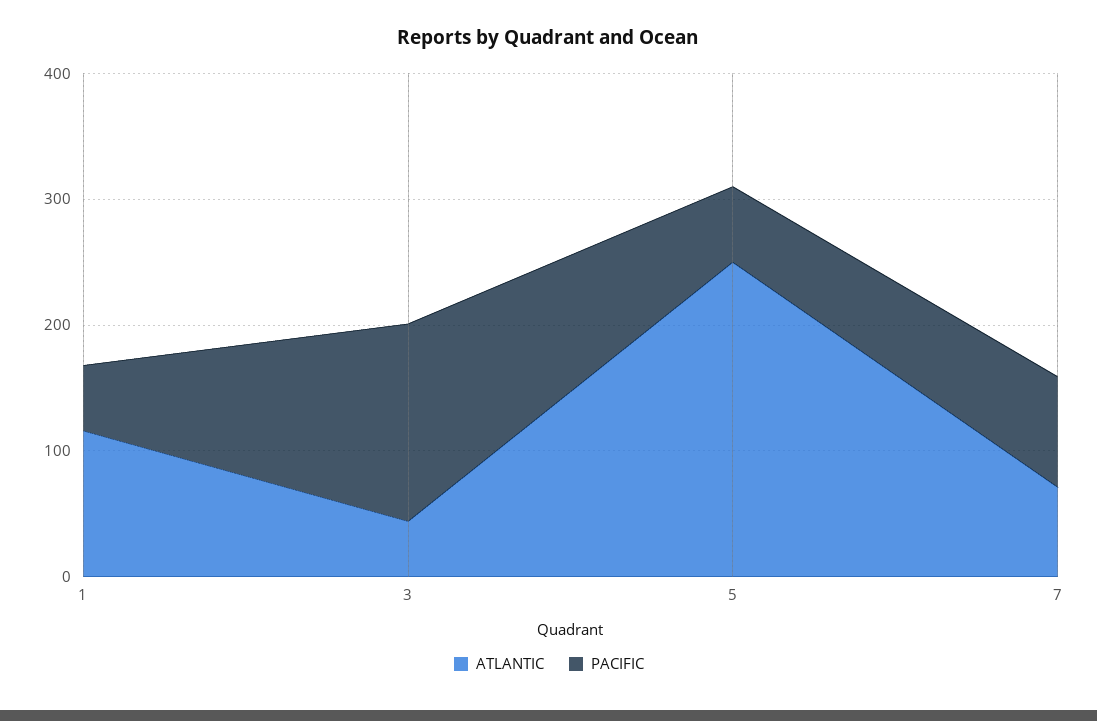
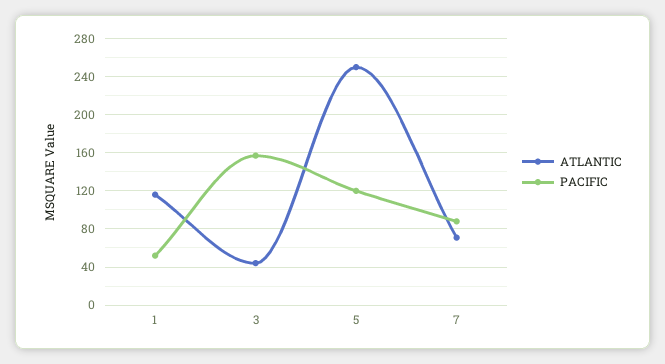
PACIFIC, 5: 60 -> 120

